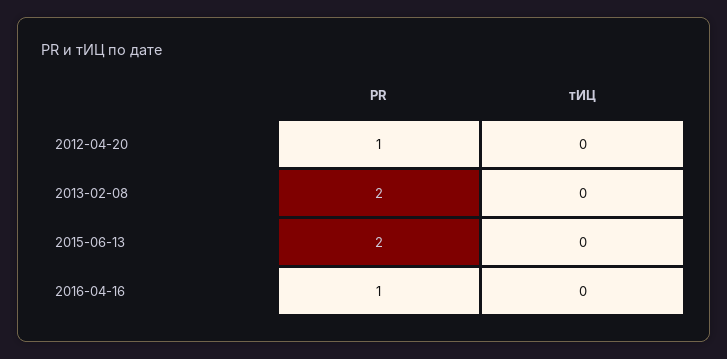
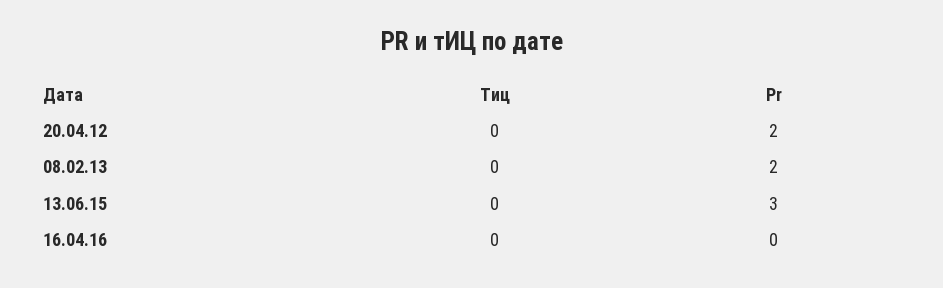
PR, 2012-04-20: 1 -> 2
PR, 2015-06-13: 2 -> 3
PR, 2016-04-16: 1 -> 0

